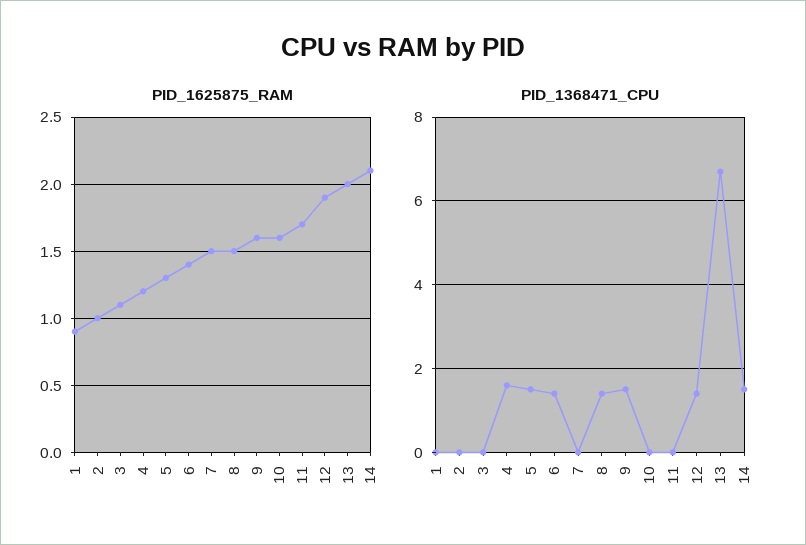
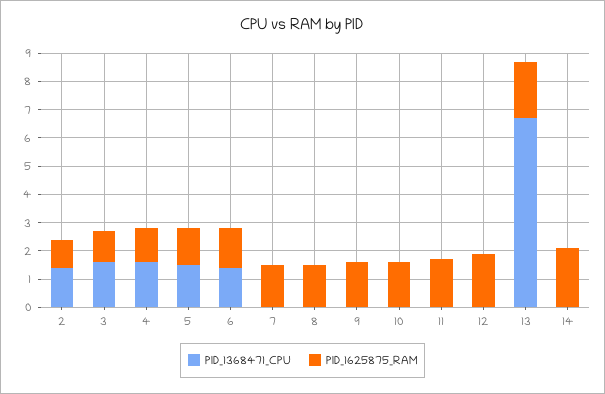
PID_1625875_RAM, 1: 0.9 -> none
PID_1368471_CPU, 1: 0 -> none
PID_1368471_CPU, 2: 0 -> 1.5
PID_1368471_CPU, 3: 0 -> 1.5
PID_1368471_CPU, 8: 1.5 -> 0
PID_1368471_CPU, 9: 1.5 -> 0
PID_1368471_CPU, 12: 1.5 -> 0
PID_1368471_CPU, 14: 1.5 -> 0

